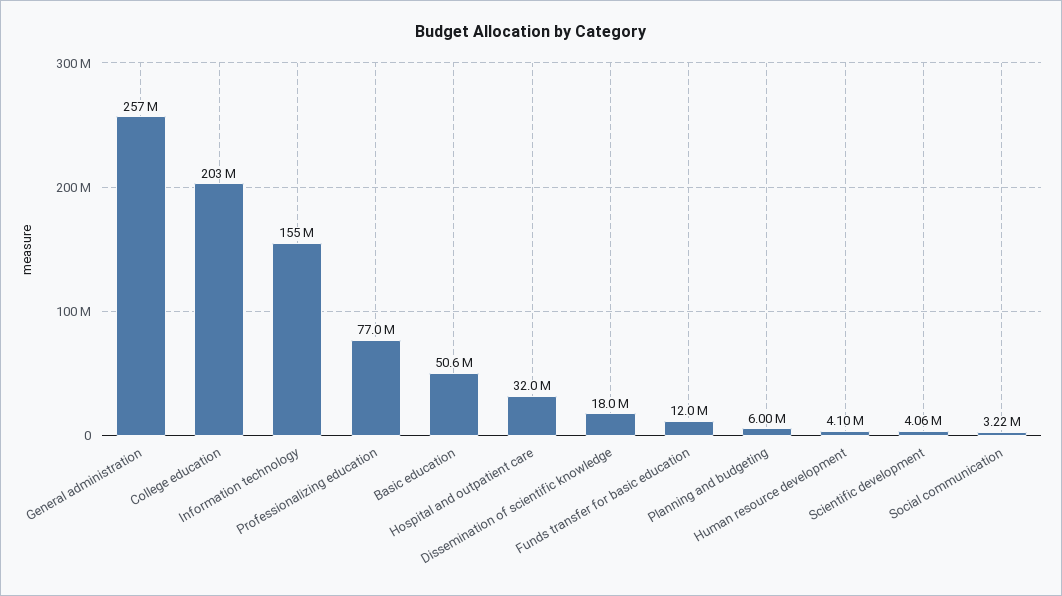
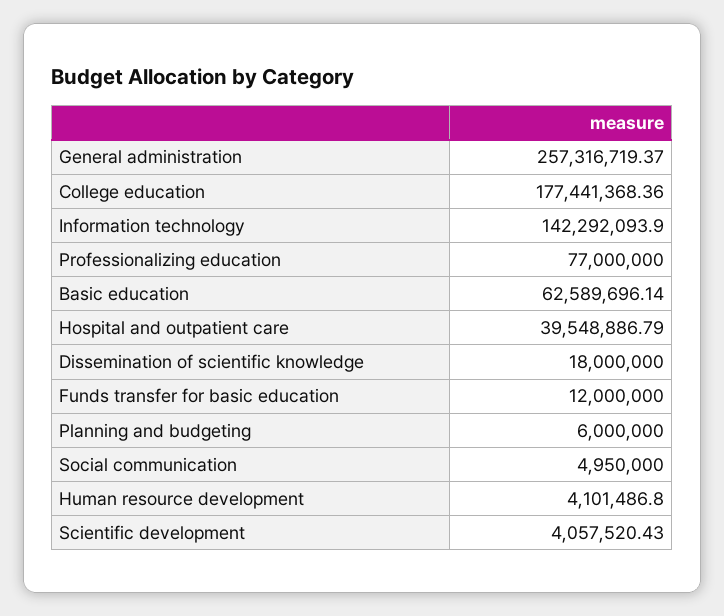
College education: 203000000 -> 177441368.36
Information technology: 155000000 -> 142292093.9
Basic education: 50600000 -> 62589696.14
Hospital and outpatient care: 32000000 -> 39548886.79
Social communication: 3220000 -> 4950000

